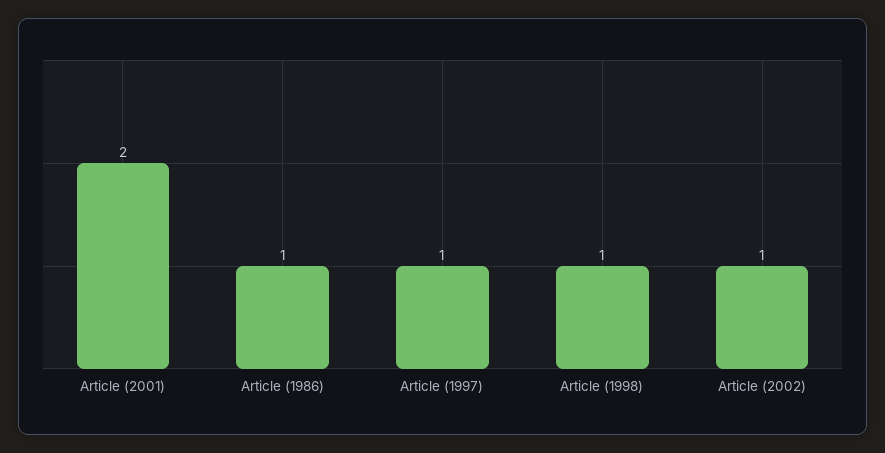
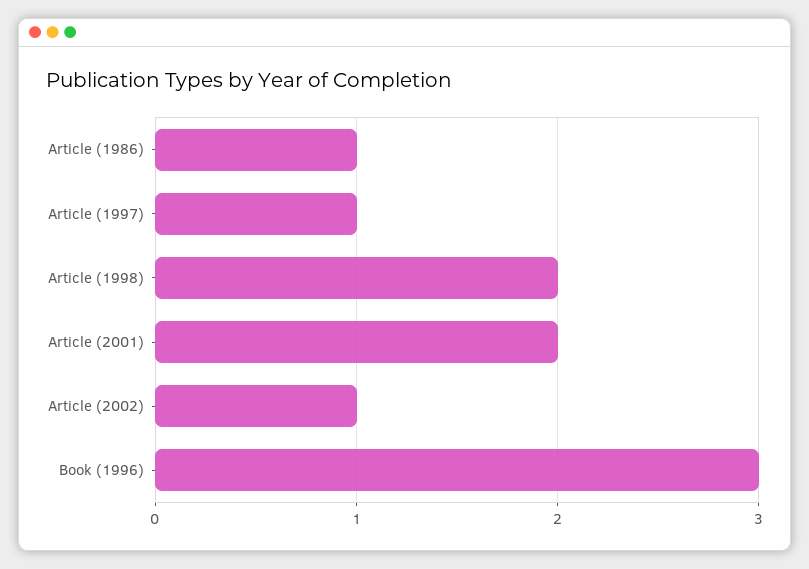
Article (1998): 1 -> 2
Book (1996): none -> 3

